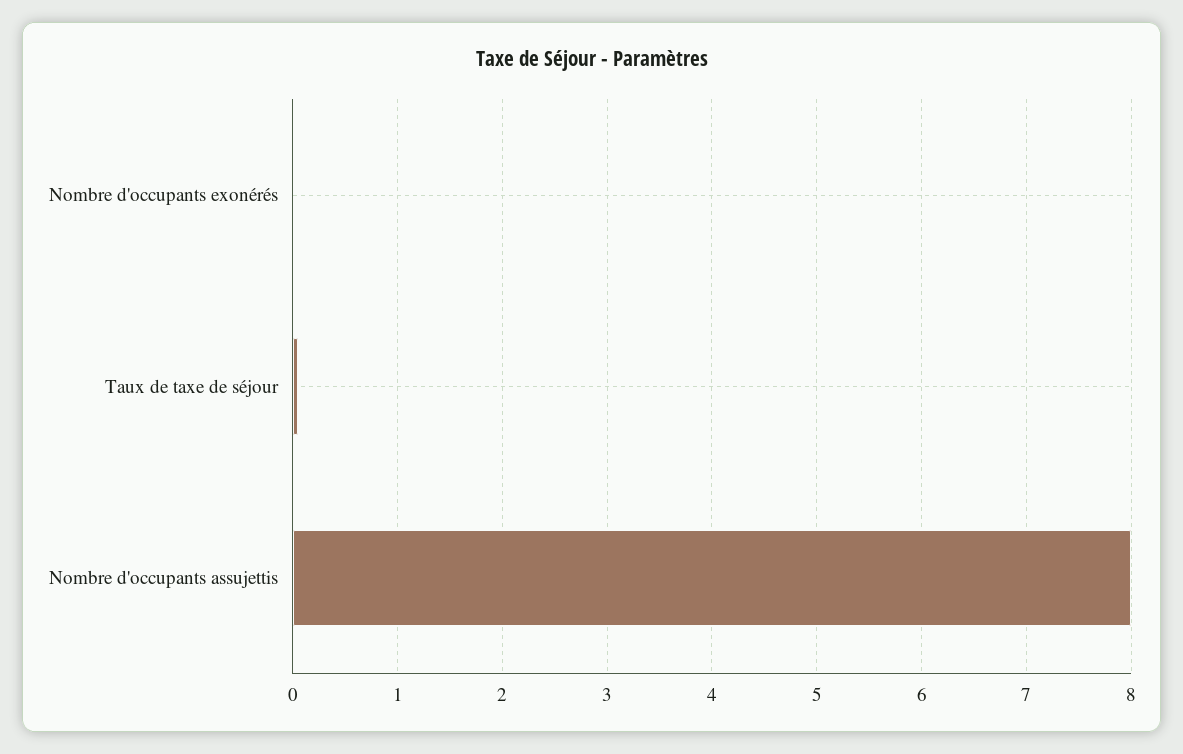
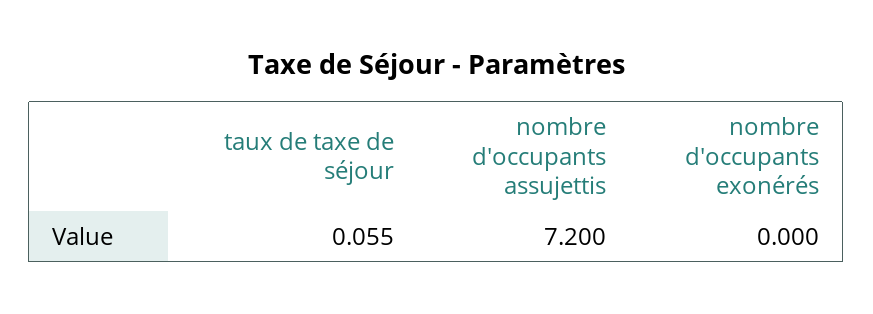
Nombre d'occupants assujettis: 8 -> 7.2

